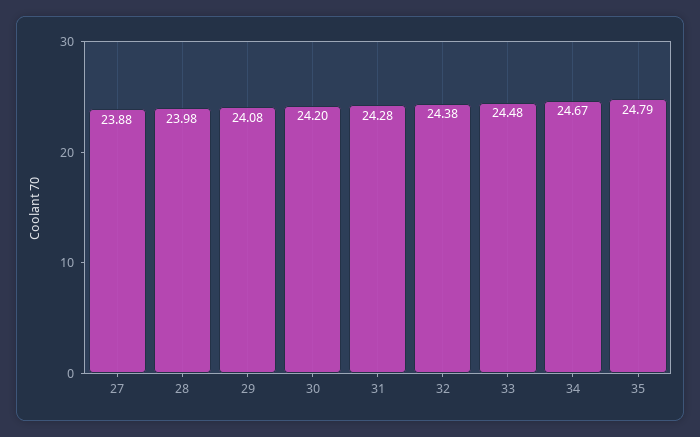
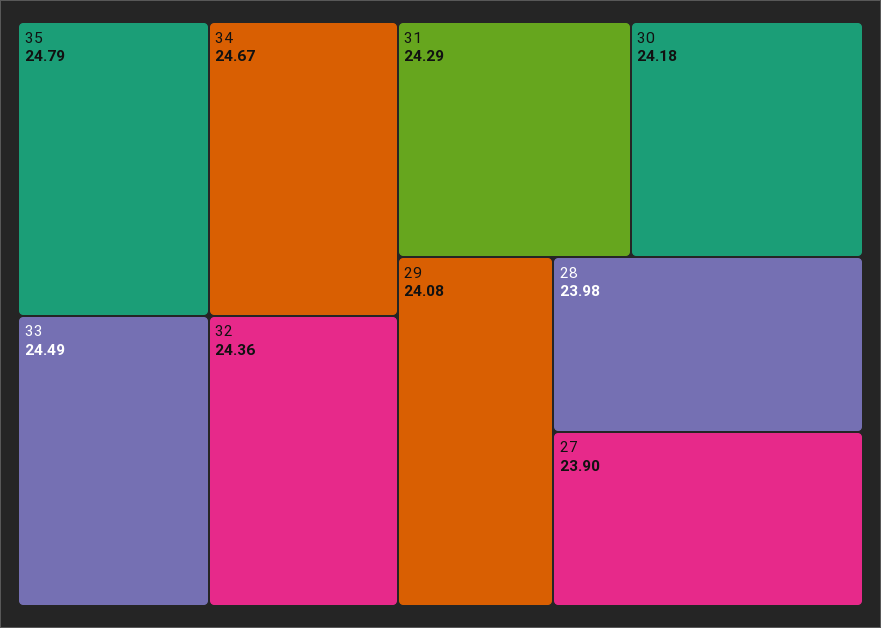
27: 23.88 -> 23.9
30: 24.2 -> 24.18
31: 24.28 -> 24.29
32: 24.38 -> 24.36
33: 24.48 -> 24.49

